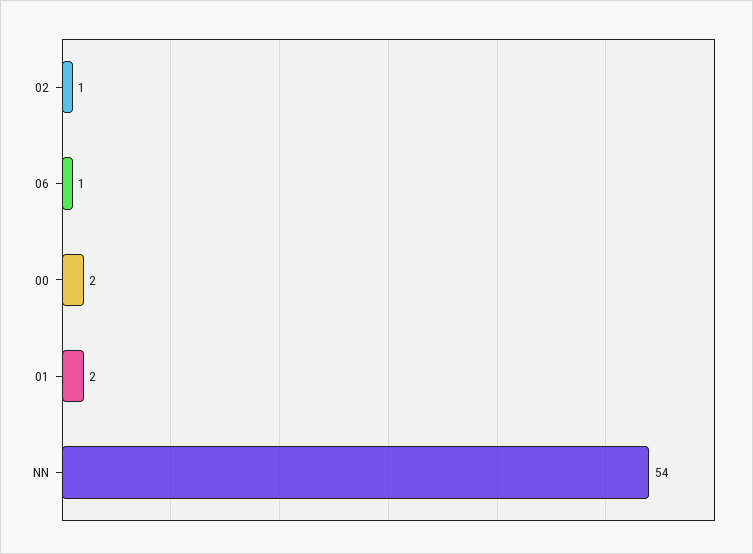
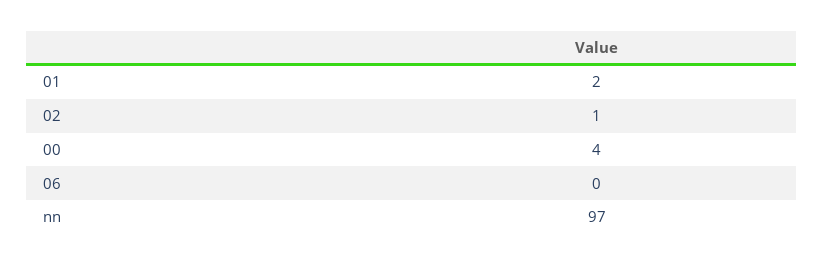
06: 1 -> 0
00: 2 -> 4
NN: 54 -> 97

